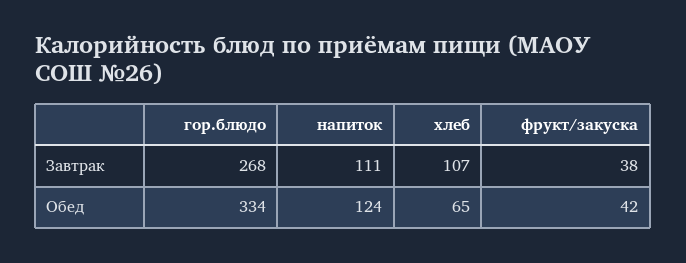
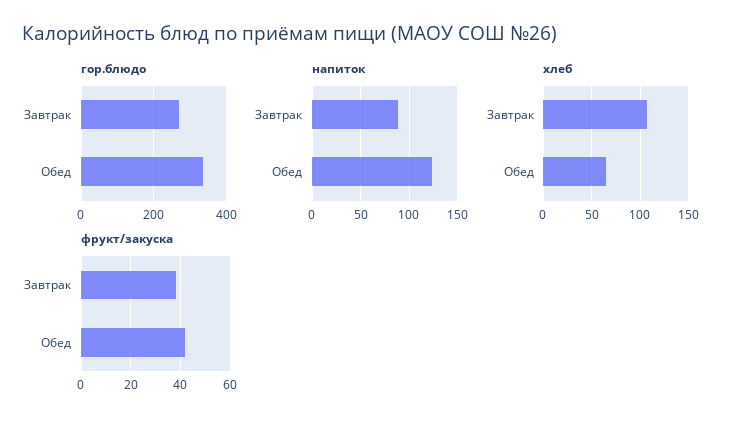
напиток, Завтрак: 111 -> 90

